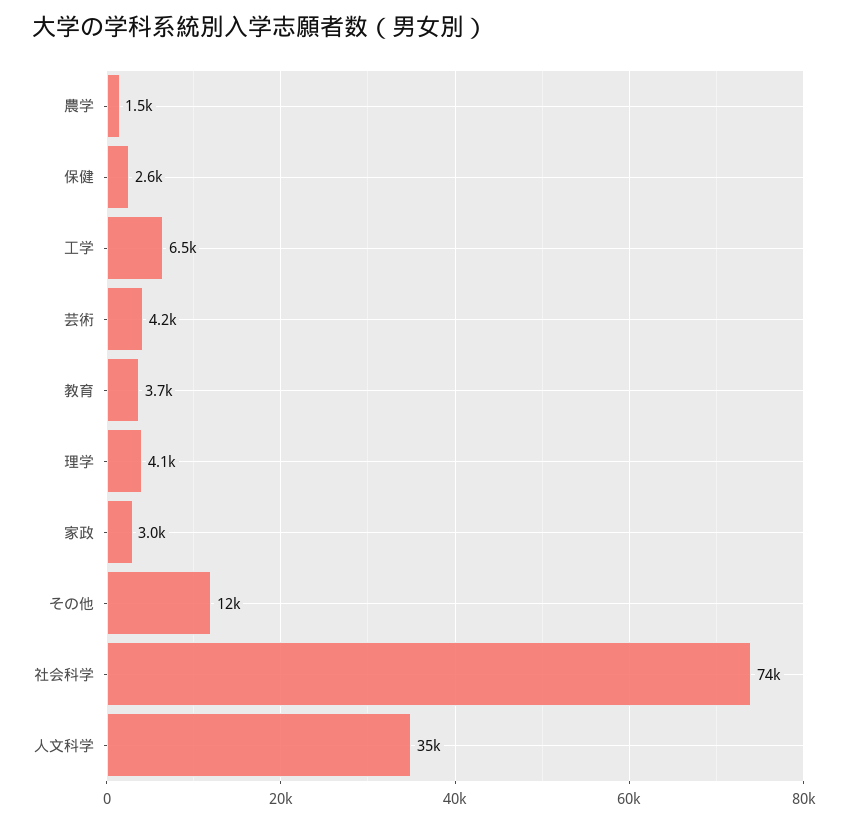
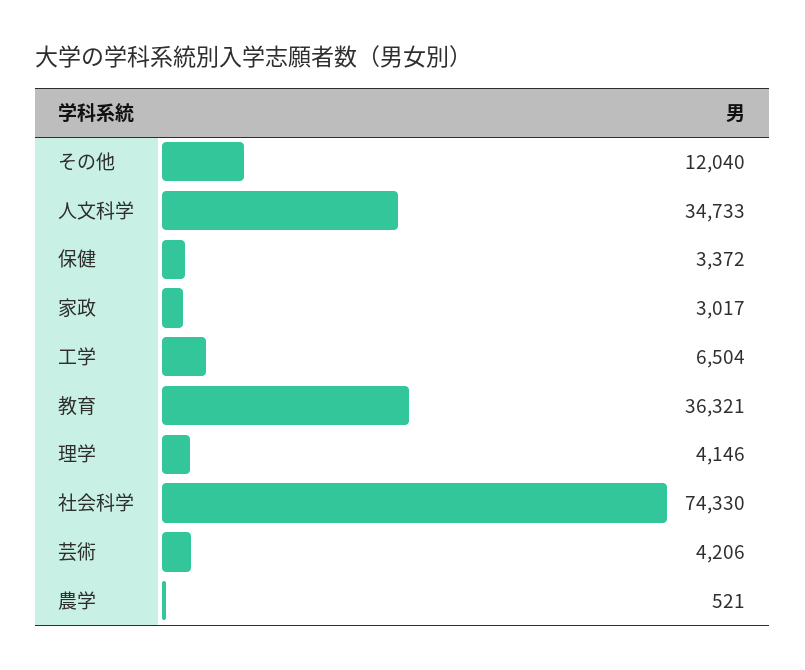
農学: 1500 -> 521
保健: 2600 -> 3372
教育: 3700 -> 36321

